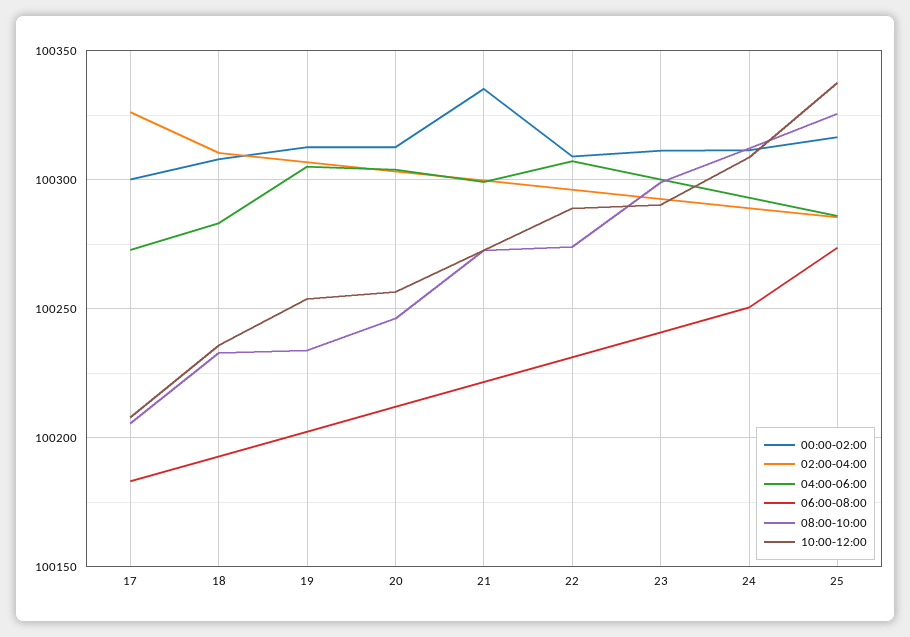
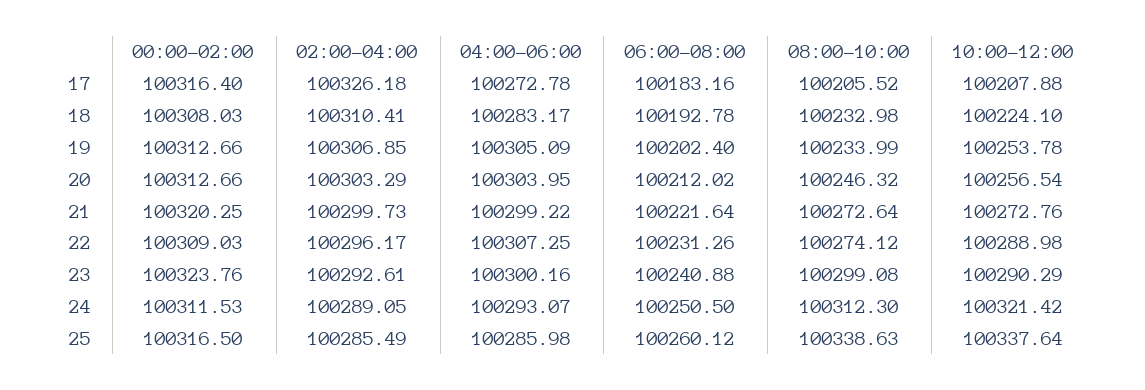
00:00-02:00, 17: 100300 -> 100316.4
10:00-12:00, 18: 100235 -> 100224.1
00:00-02:00, 21: 100335 -> 100320.25
00:00-02:00, 23: 100310 -> 100323.76
10:00-12:00, 24: 100310 -> 100321.42
06:00-08:00, 25: 100275 -> 100260.12
08:00-10:00, 25: 100325 -> 100338.63

